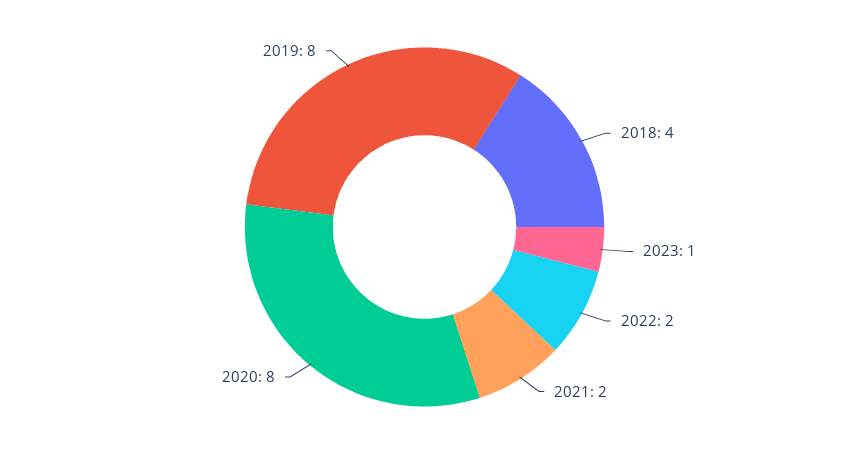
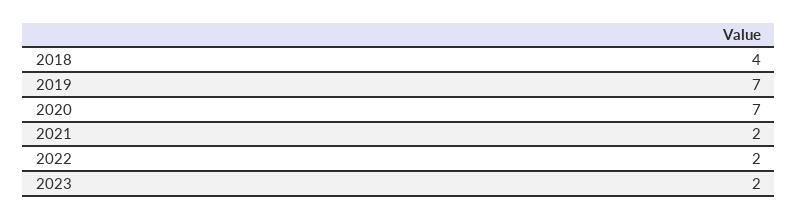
2023: 1 -> 2
2020: 8 -> 7
2019: 8 -> 7

